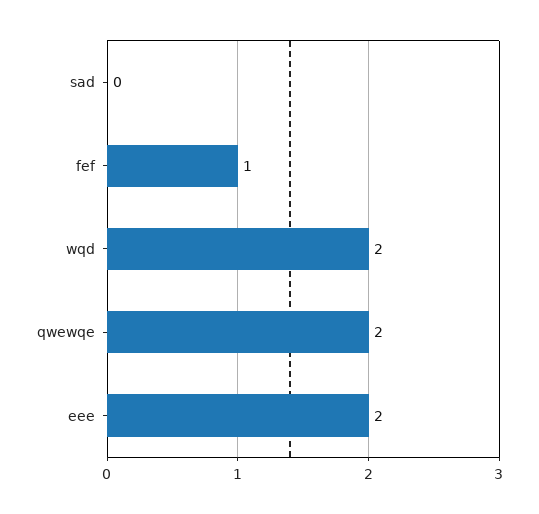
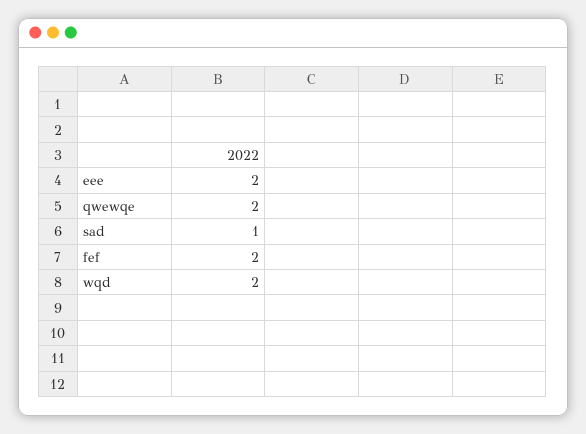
sad: 0 -> 1
fef: 1 -> 2

